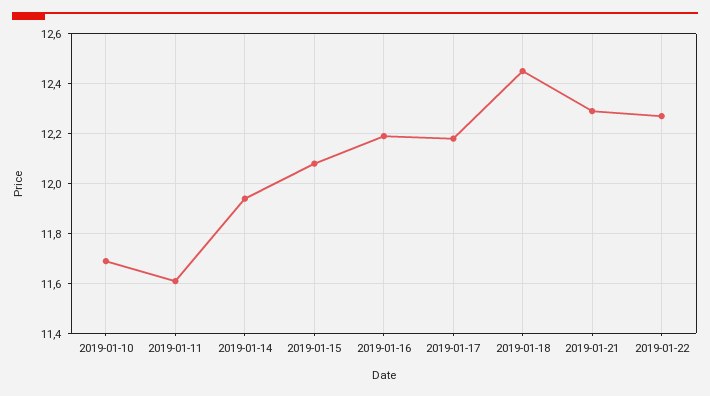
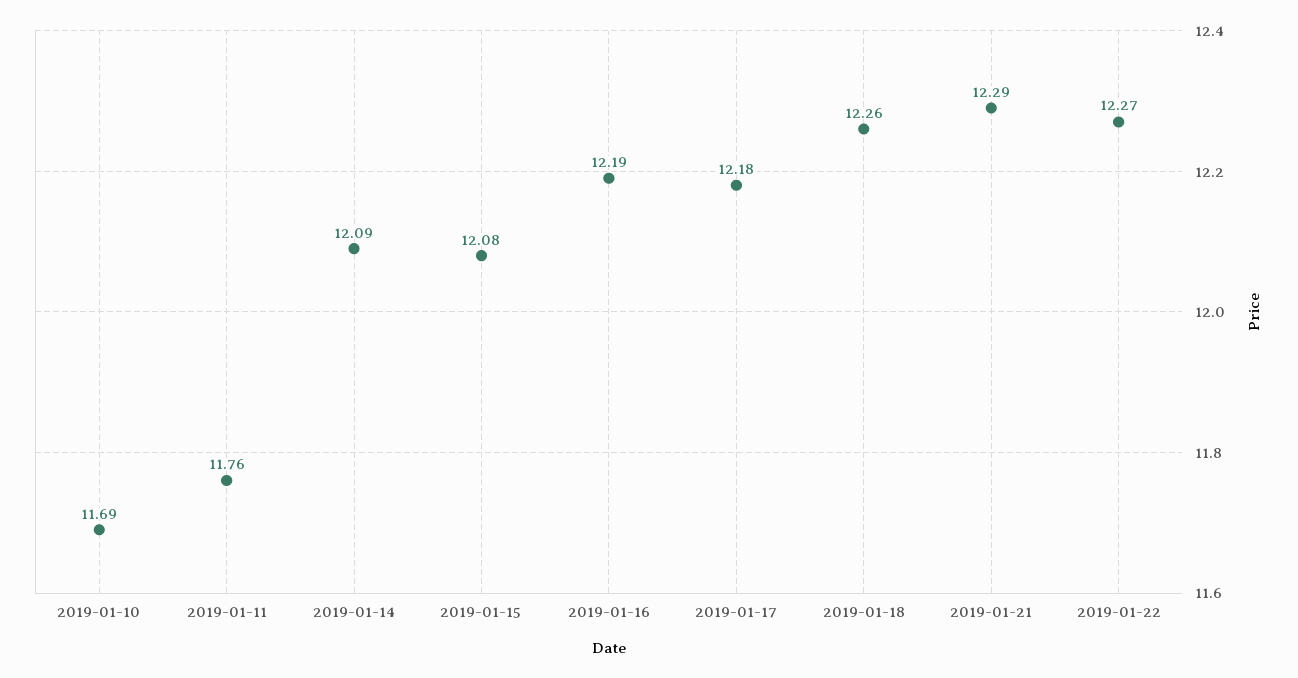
2019-01-11: 11.6 -> 11.76
2019-01-14: 11.95 -> 12.09
2019-01-18: 12.45 -> 12.26

